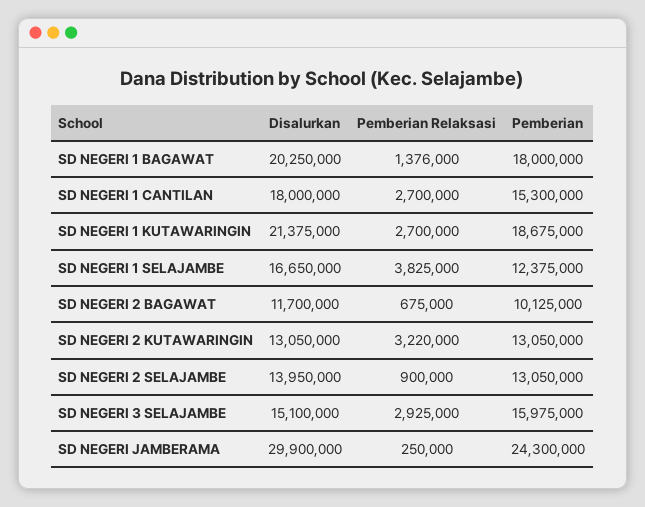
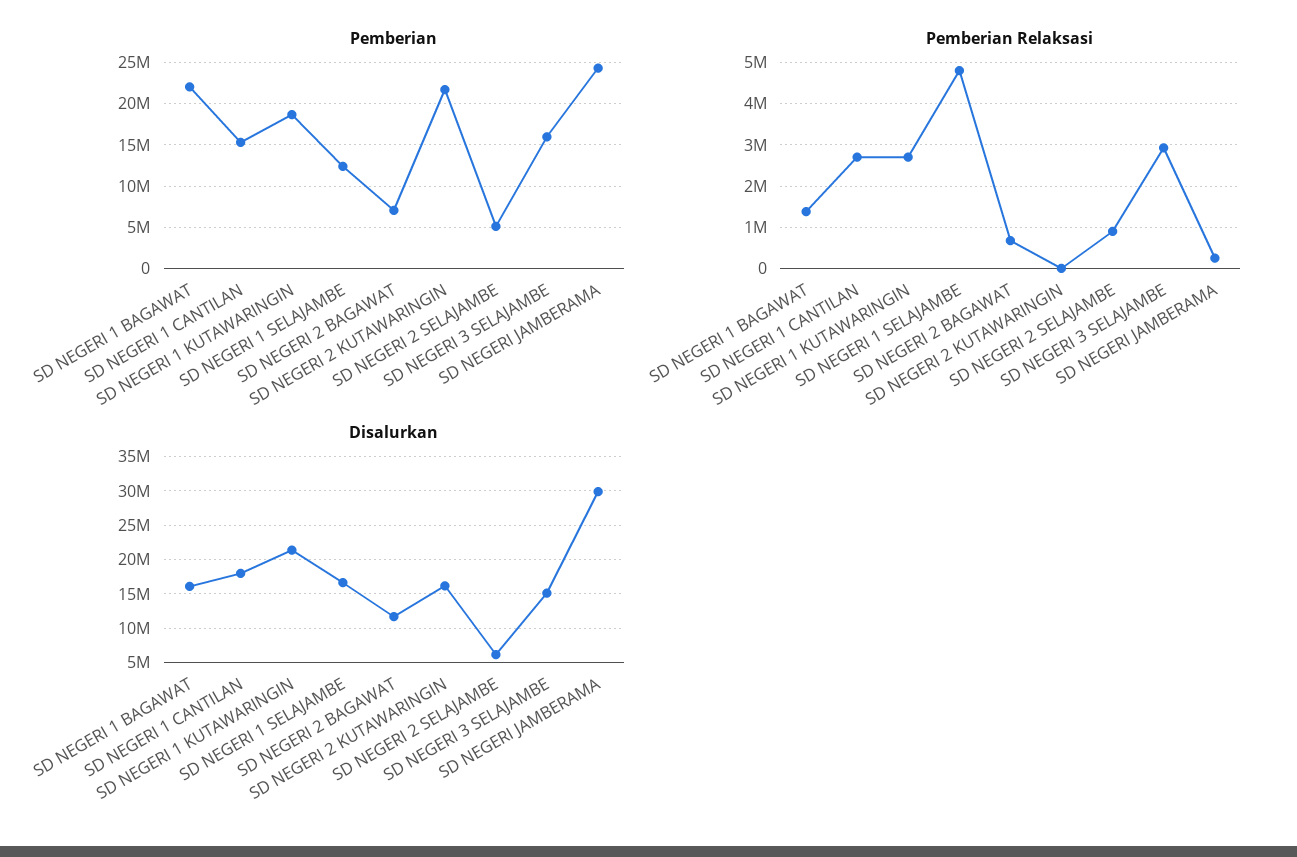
Disalurkan, SD NEGERI 1 BAGAWAT: 20250000 -> 16000000
Pemberian, SD NEGERI 1 BAGAWAT: 18000000 -> 22000000
Pemberian Relaksasi, SD NEGERI 1 SELAJAMBE: 3825000 -> 4800000
Pemberian, SD NEGERI 2 BAGAWAT: 10125000 -> 7000000
Disalurkan, SD NEGERI 2 KUTAWARINGIN: 13050000 -> 16000000
Pemberian Relaksasi, SD NEGERI 2 KUTAWARINGIN: 3220000 -> 0
Pemberian, SD NEGERI 2 KUTAWARINGIN: 13050000 -> 22000000
Disalurkan, SD NEGERI 2 SELAJAMBE: 13950000 -> 6000000
Pemberian, SD NEGERI 2 SELAJAMBE: 13050000 -> 5000000

